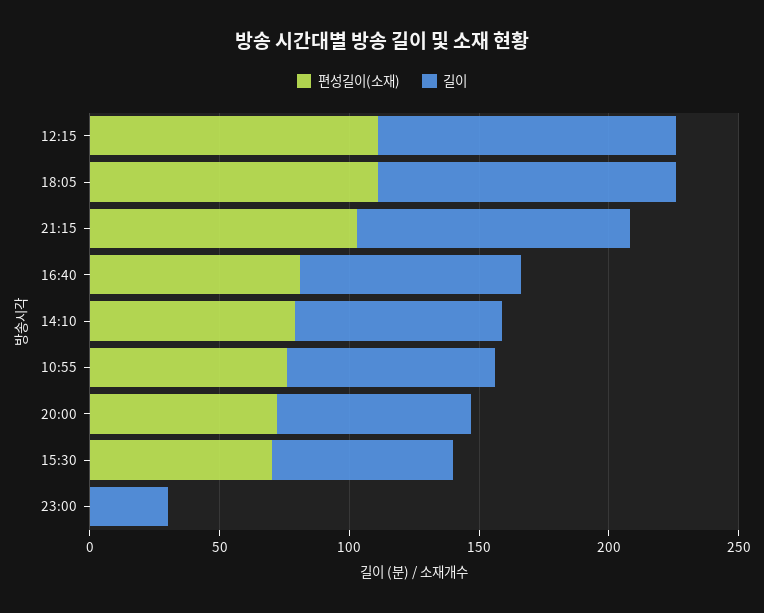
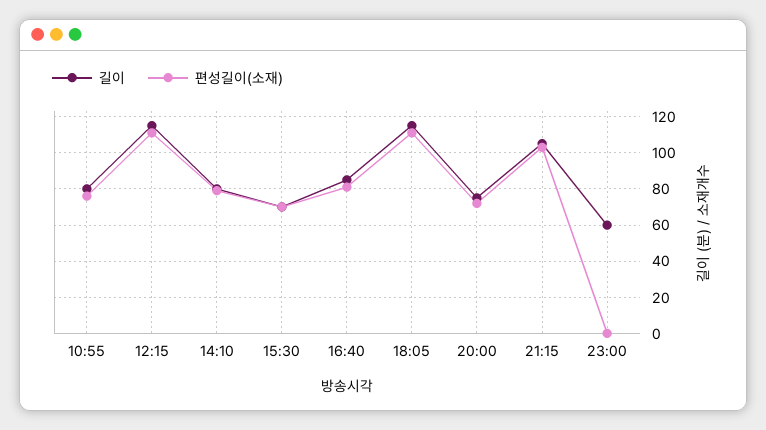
길이, 23:00: 30 -> 60

